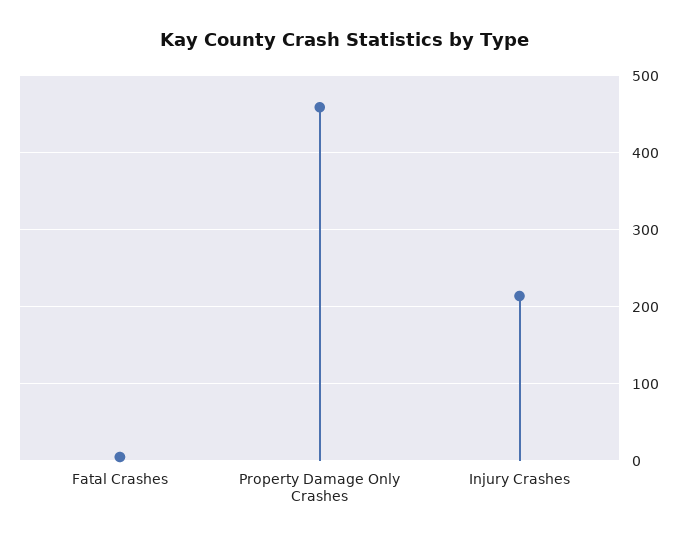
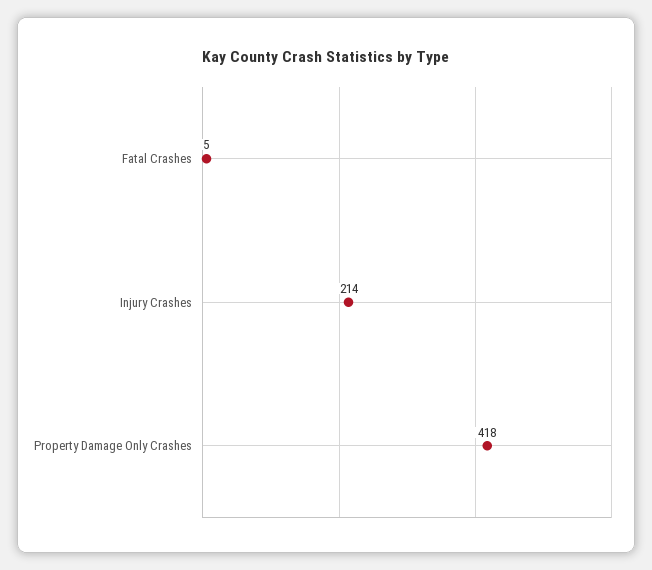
Property Damage Only Crashes: 460 -> 418

